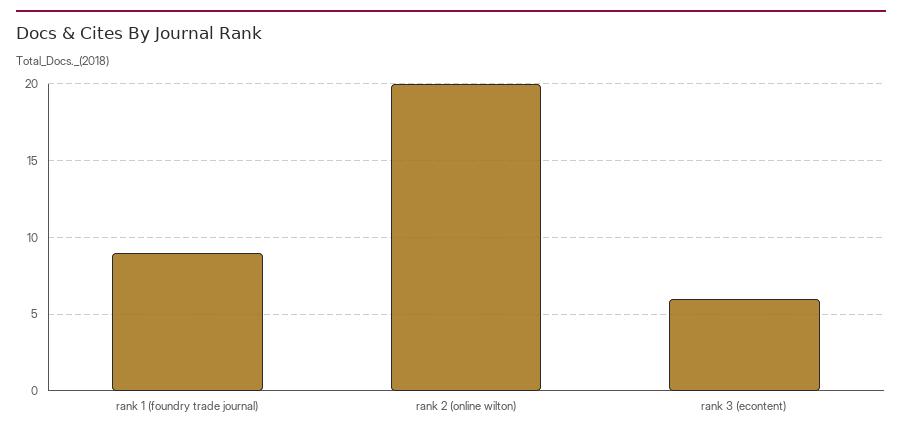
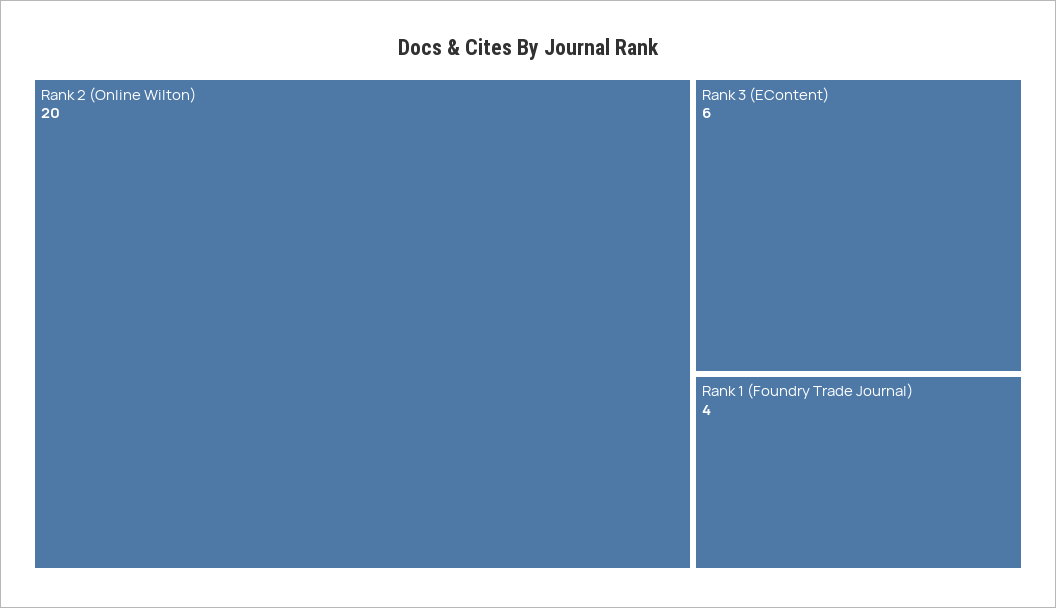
rank 1 (foundry trade journal): 9 -> 4

